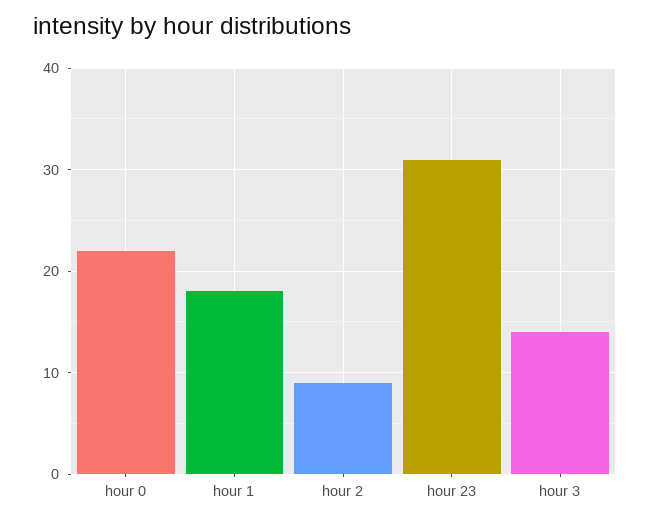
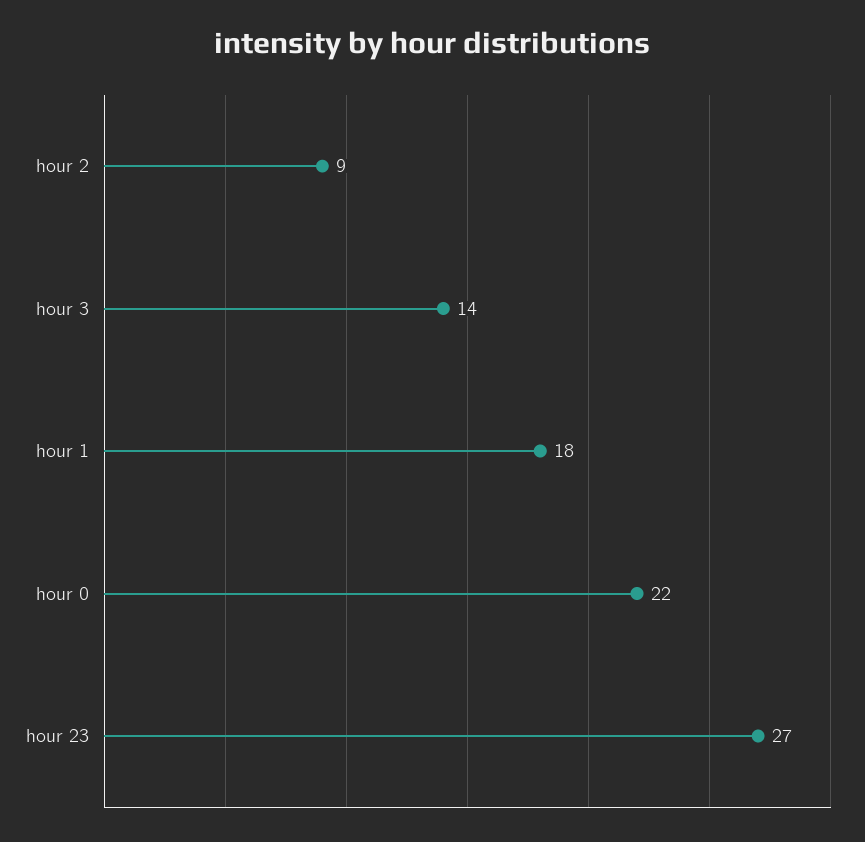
hour 23: 31 -> 27

